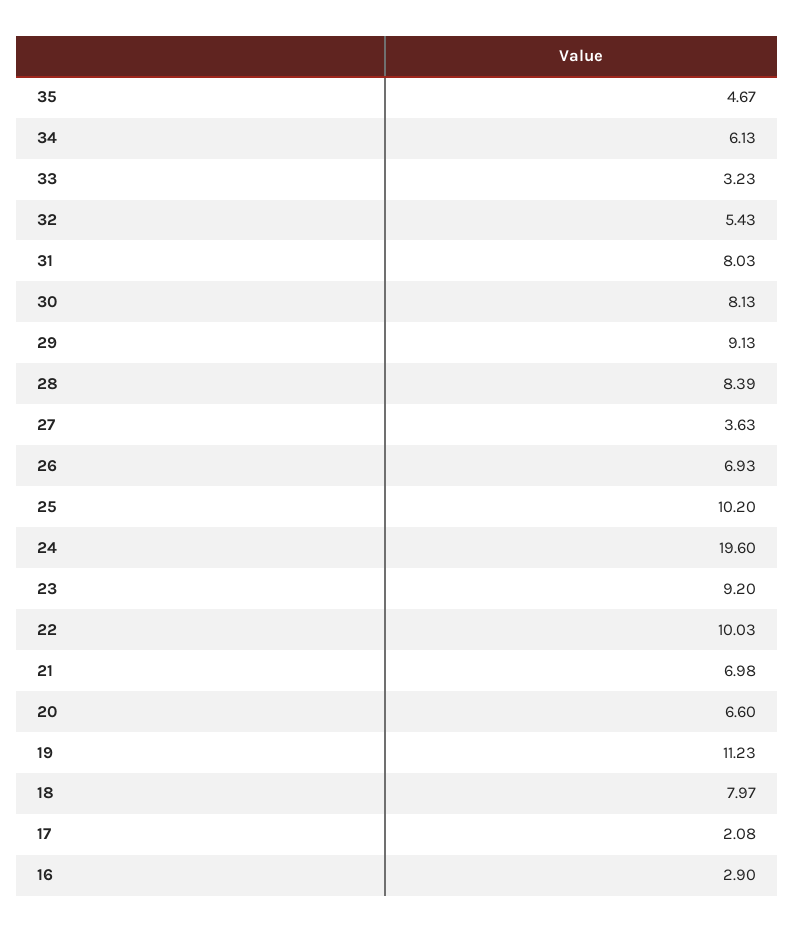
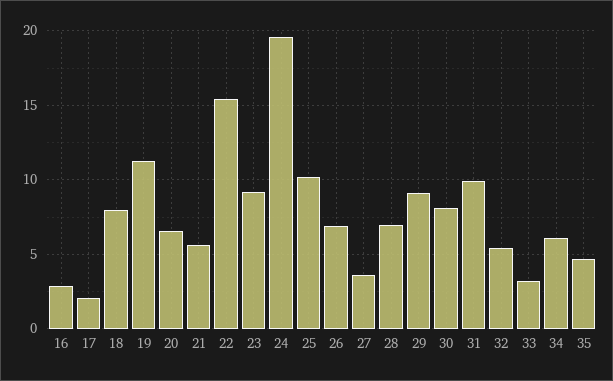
31: 8.03 -> 10
28: 8.39 -> 7
22: 10.03 -> 15.5
21: 6.98 -> 5.5

